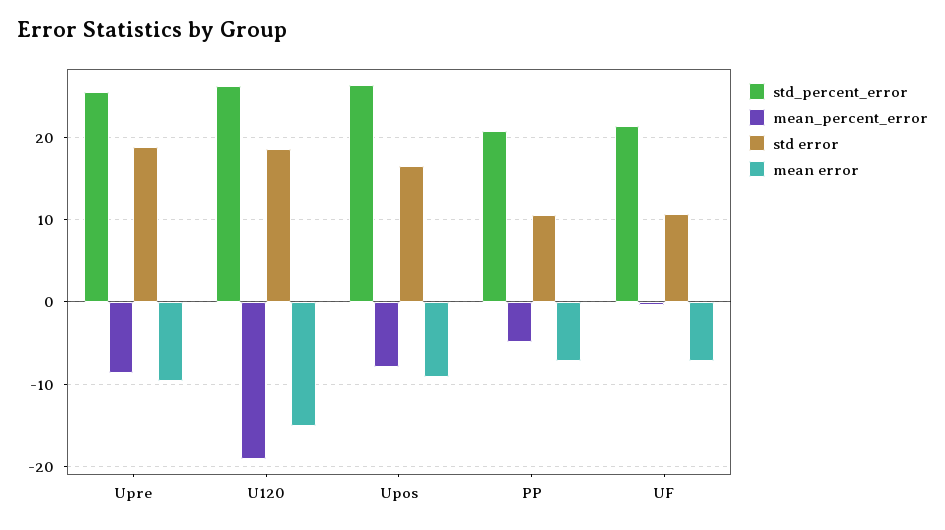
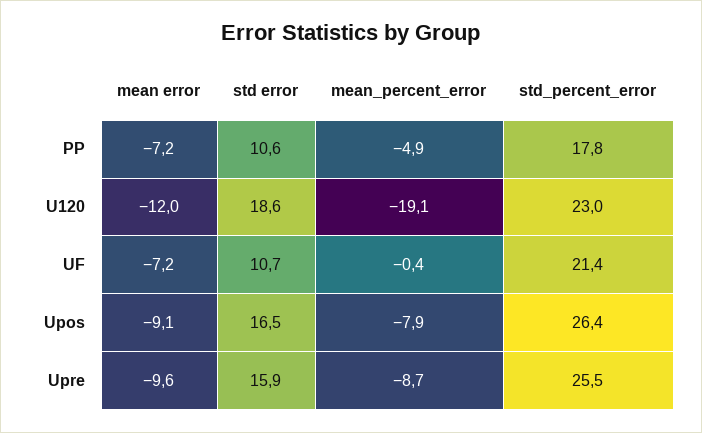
std error, Upre: 19 -> 15.9
std_percent_error, U120: 26 -> 23
mean error, U120: -15 -> -12
std_percent_error, PP: 21 -> 17.8

